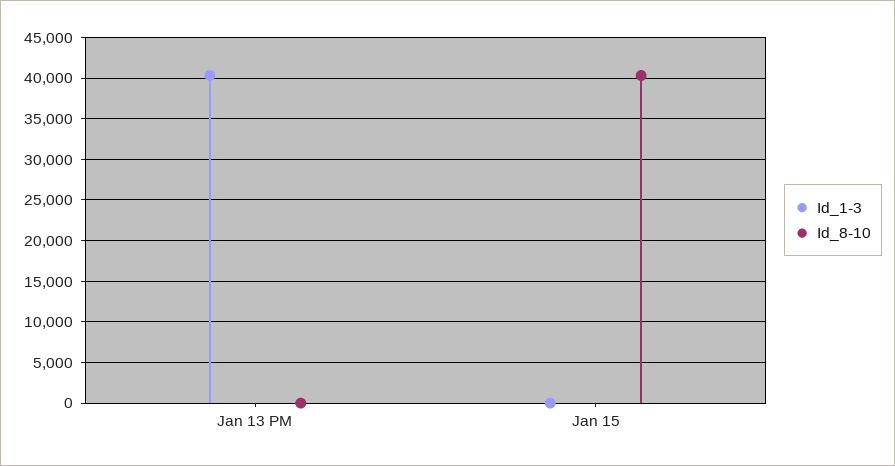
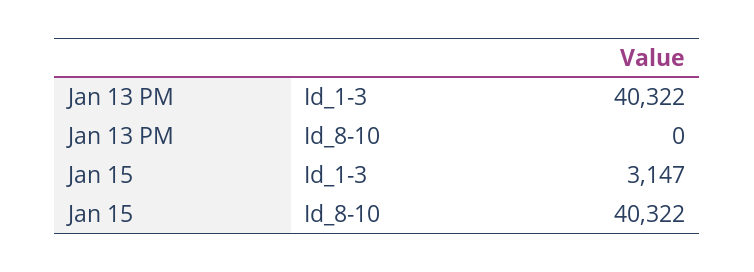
Id_1-3, Jan 15: 0 -> 3147

